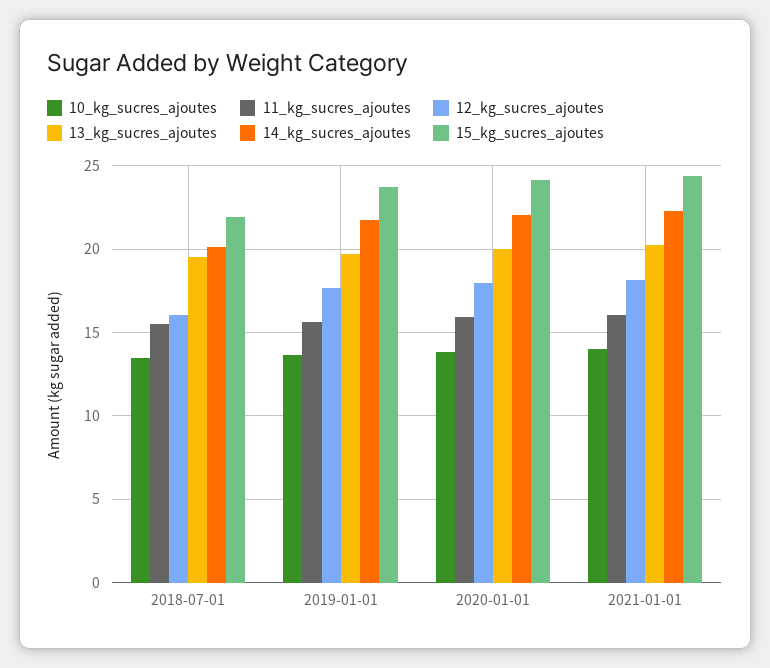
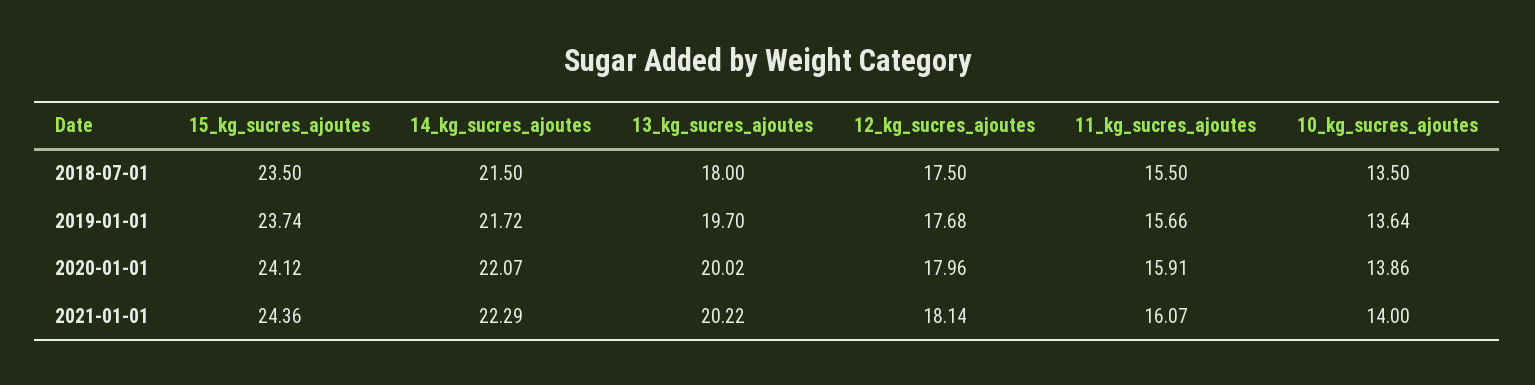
12_kg_sucres_ajoutes, 2018-07-01: 16 -> 17.5
13_kg_sucres_ajoutes, 2018-07-01: 19.5 -> 18
14_kg_sucres_ajoutes, 2018-07-01: 20 -> 21.5
15_kg_sucres_ajoutes, 2018-07-01: 22 -> 23.5

